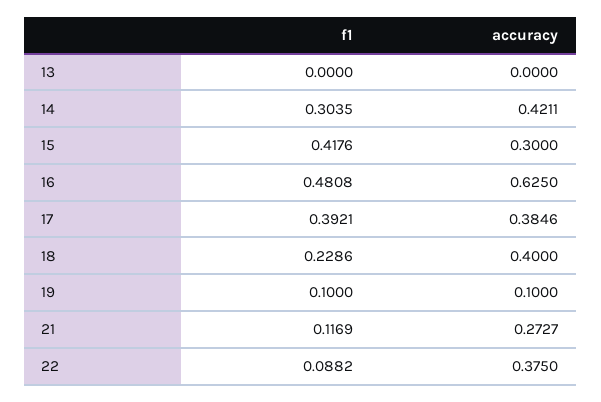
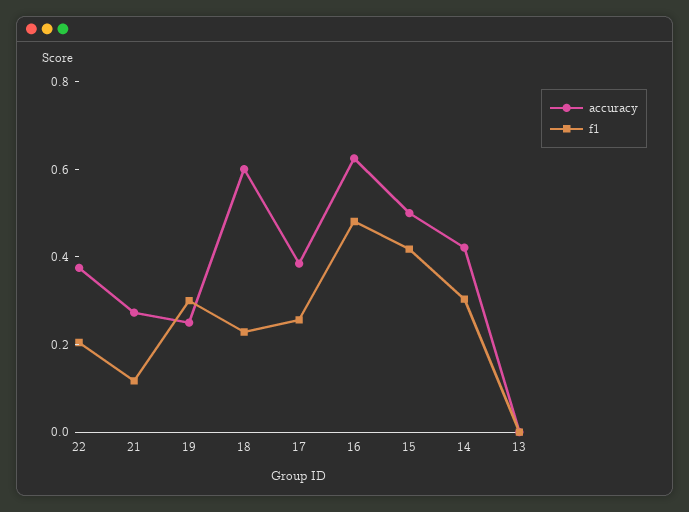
accuracy, 15: 0.3 -> 0.5
f1, 17: 0.3921 -> 0.25
accuracy, 18: 0.4 -> 0.6
f1, 19: 0.1 -> 0.3
accuracy, 19: 0.1 -> 0.25
f1, 22: 0.0882 -> 0.2

